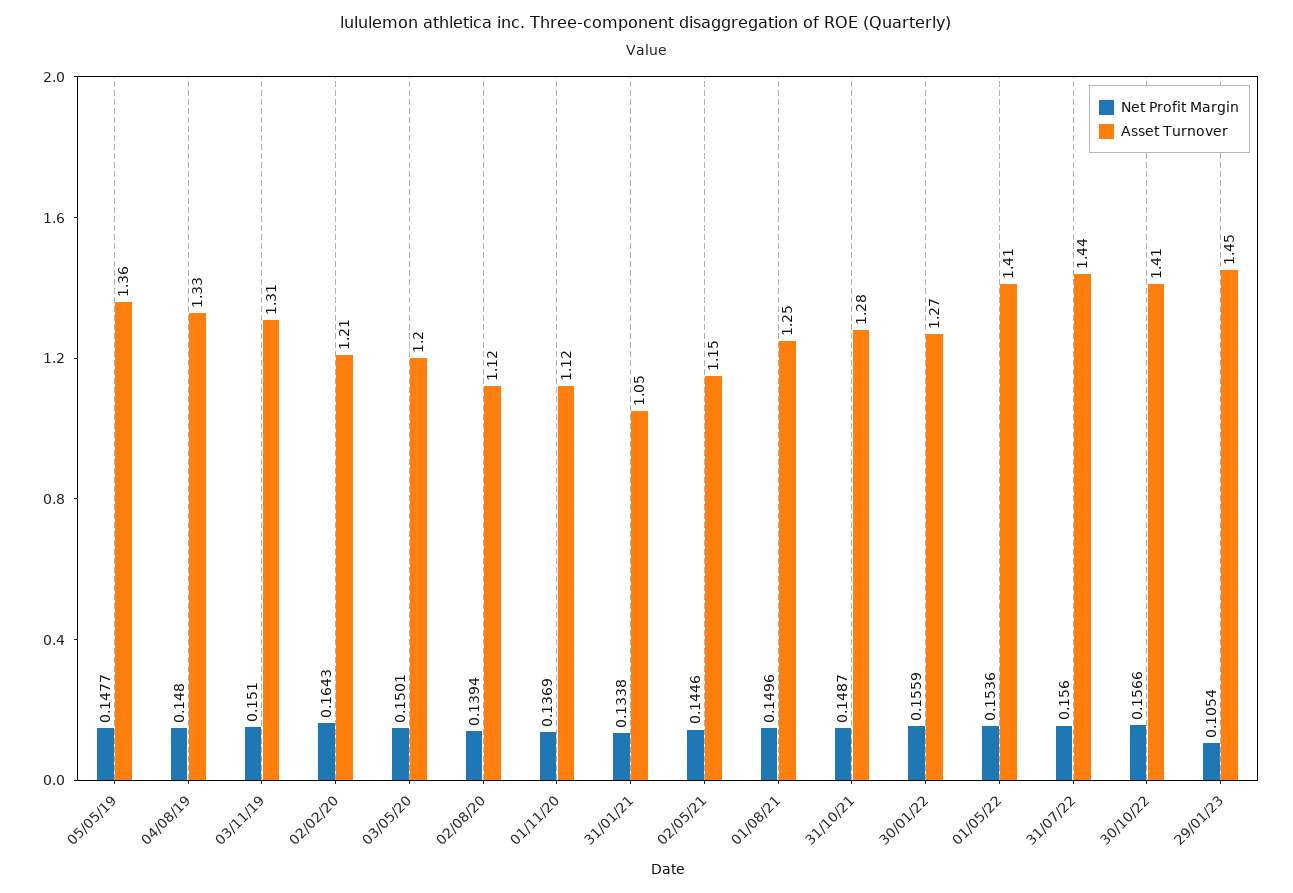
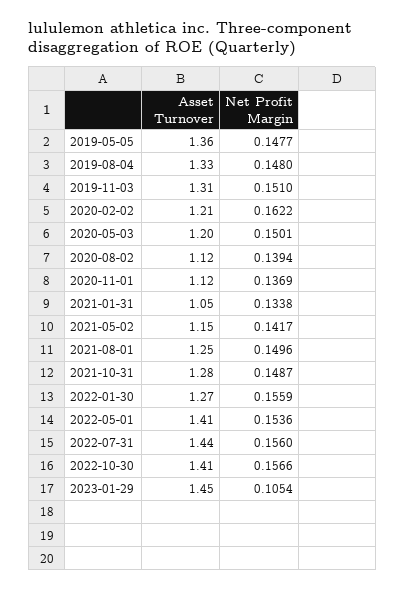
Net Profit Margin, 02/02/20: 0.1643 -> 0.1622
Net Profit Margin, 02/05/21: 0.1446 -> 0.1417

